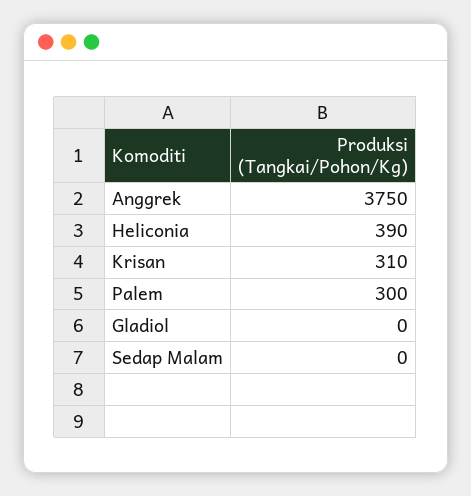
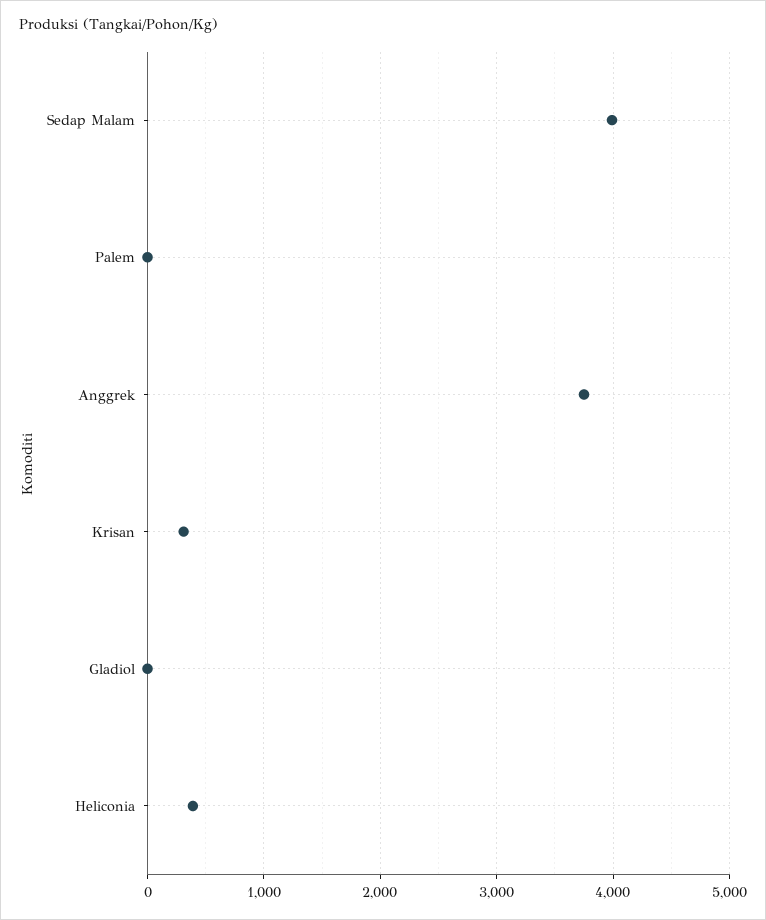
Palem: 300 -> 0
Sedap Malam: 0 -> 4000

